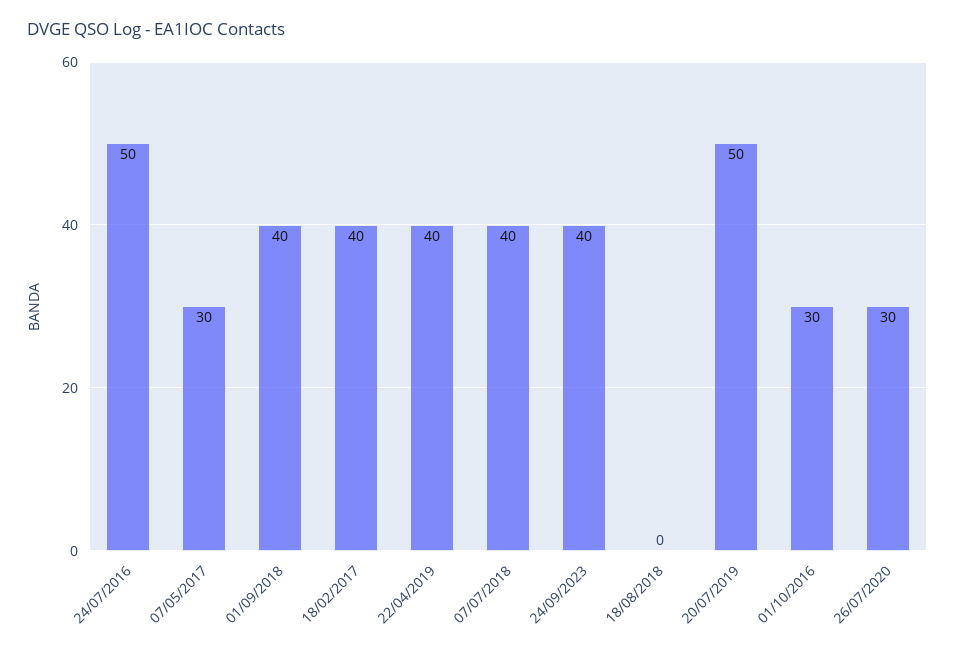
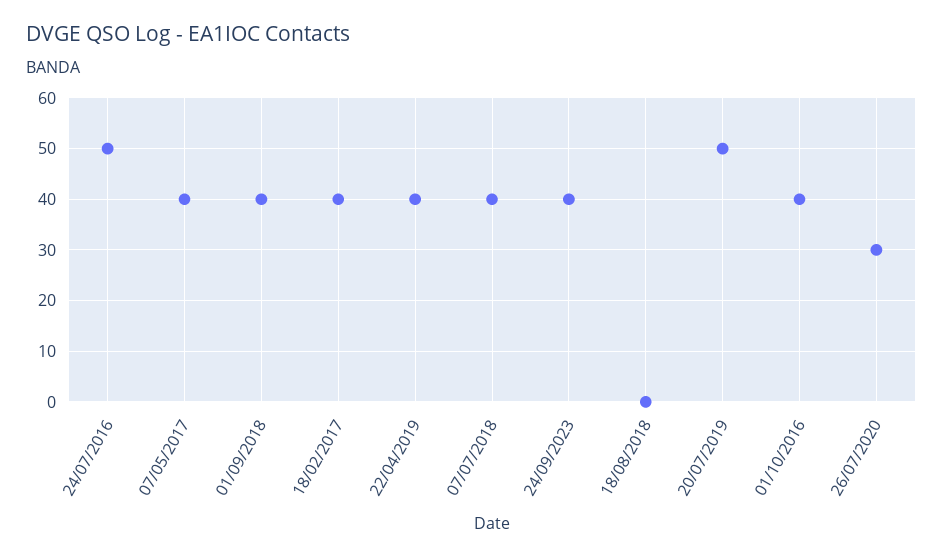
07/05/2017: 30 -> 40
01/10/2016: 30 -> 40

